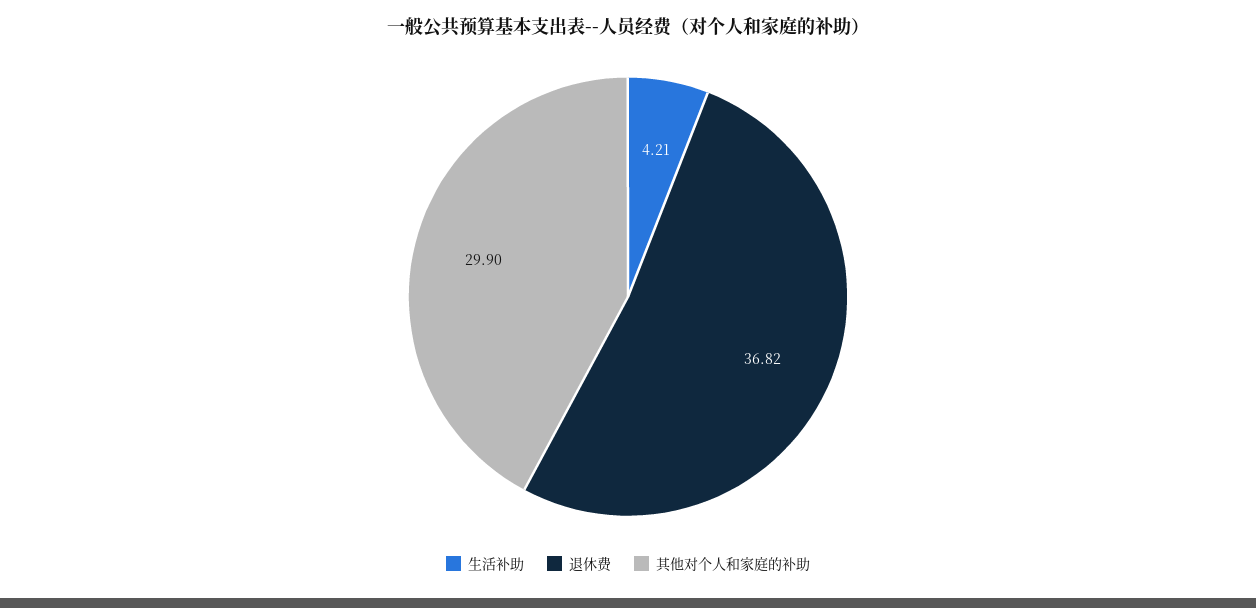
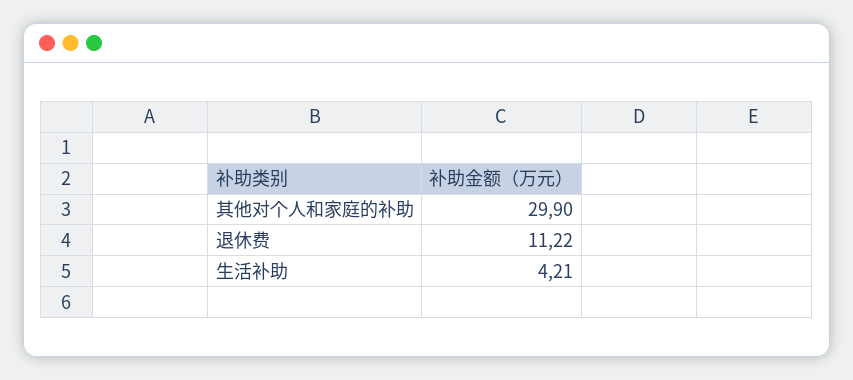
退休费: 36.82 -> 11.22

